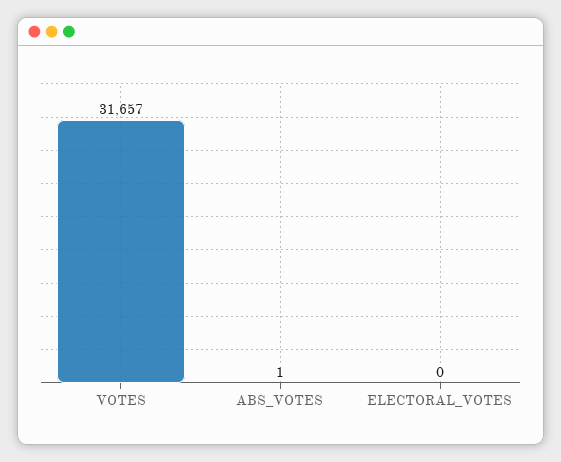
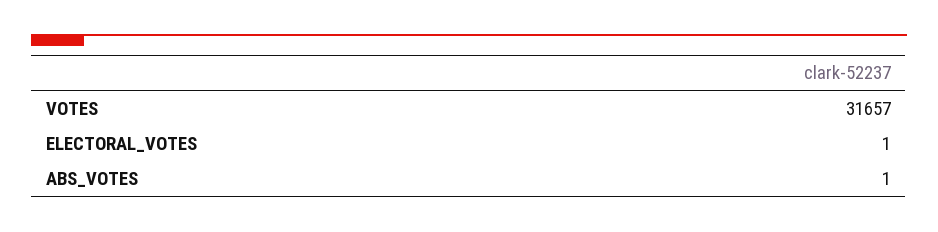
ELECTORAL_VOTES: 0 -> 1

